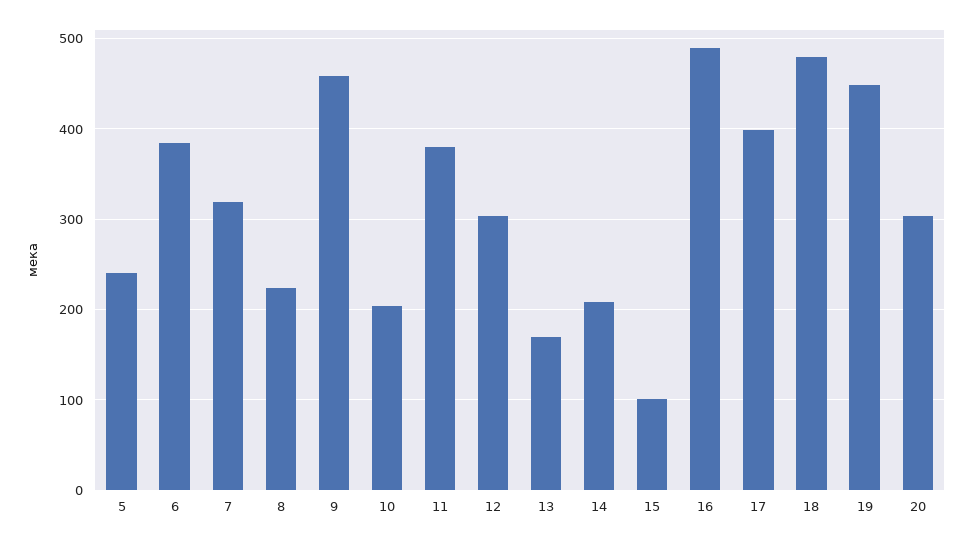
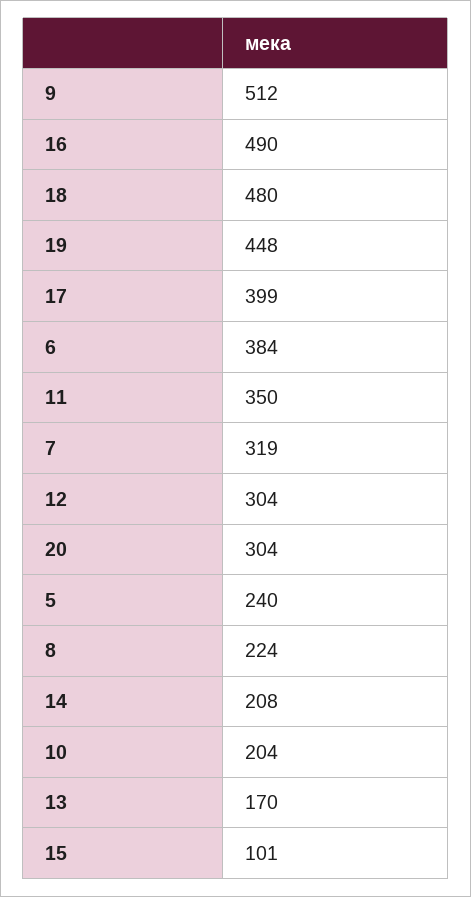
9: 460 -> 512
11: 380 -> 350

